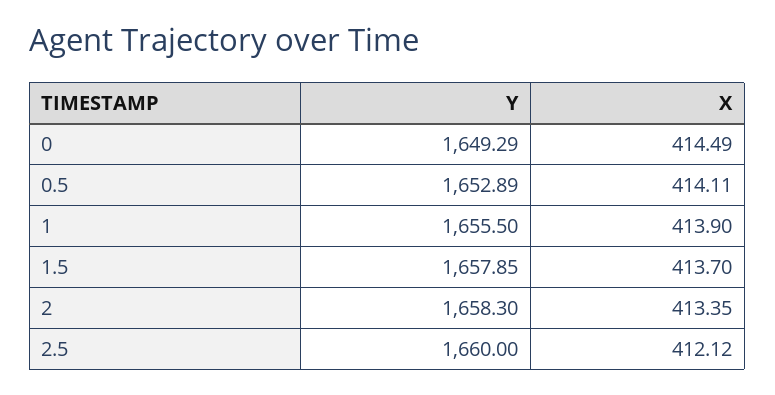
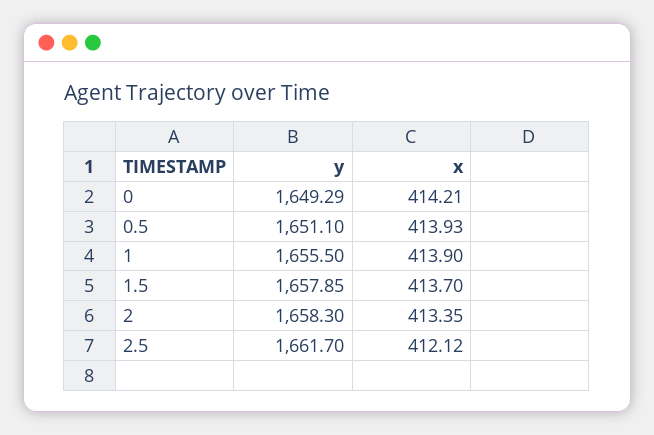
X, 0: 414.49 -> 414.21
Y, 0.5: 1652.89 -> 1651.1
X, 0.5: 414.11 -> 413.93
Y, 2.5: 1660 -> 1661.7

